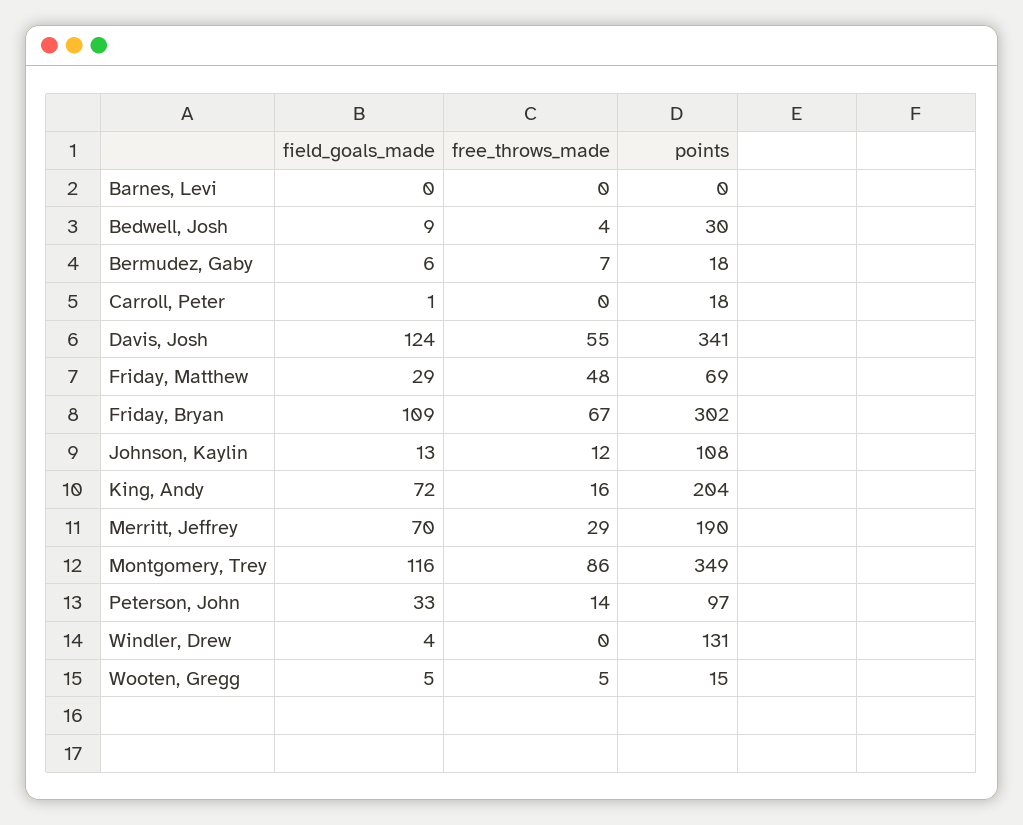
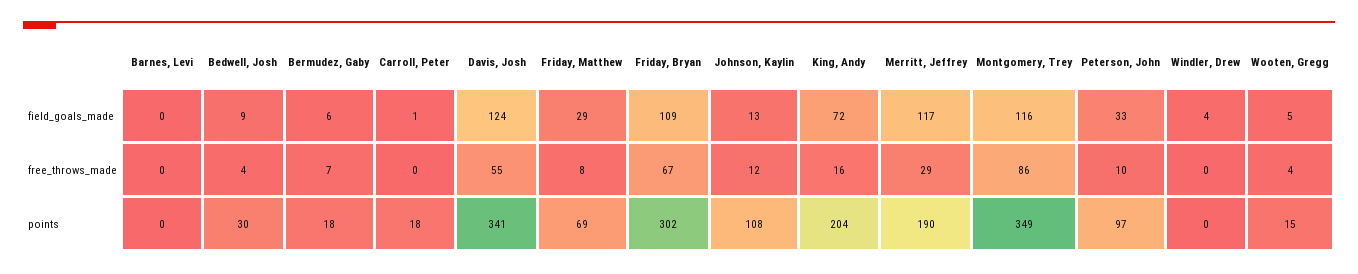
free_throws_made, Friday, Matthew: 48 -> 8
field_goals_made, Merritt, Jeffrey: 70 -> 117
free_throws_made, Peterson, John: 14 -> 10
points, Windler, Drew: 131 -> 0
free_throws_made, Wooten, Gregg: 5 -> 4

